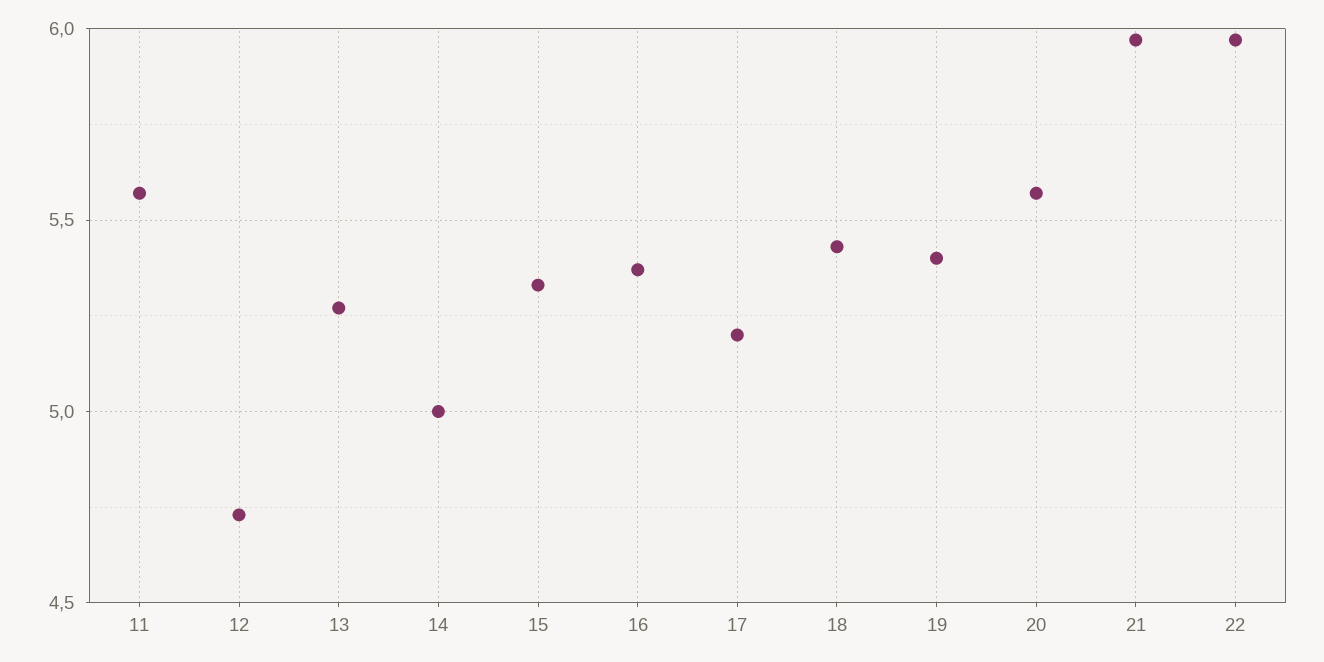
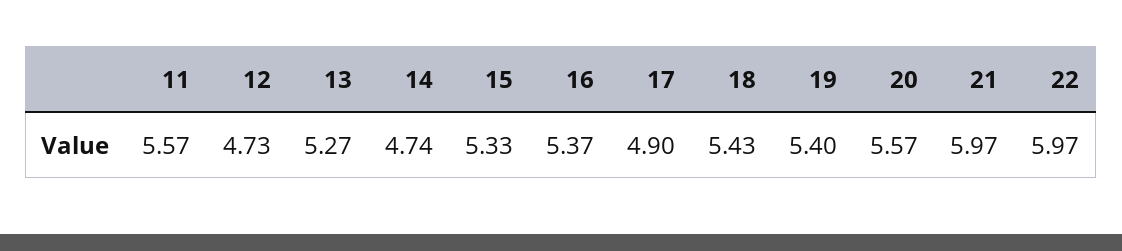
14: 5 -> 4.74
17: 5.2 -> 4.9

